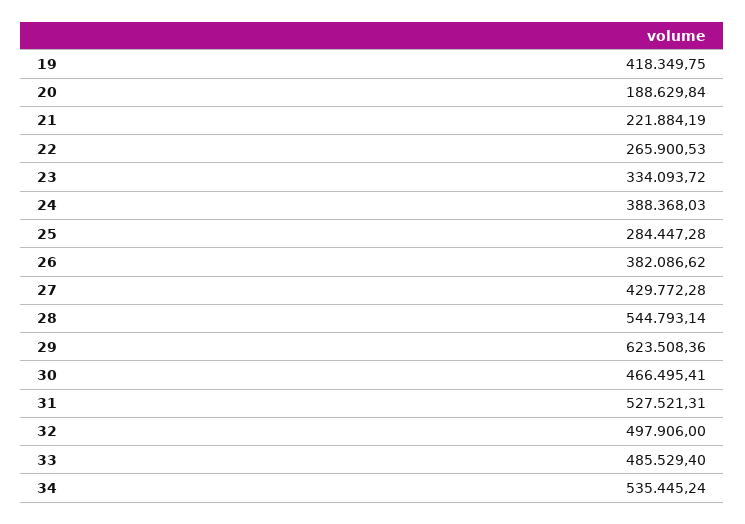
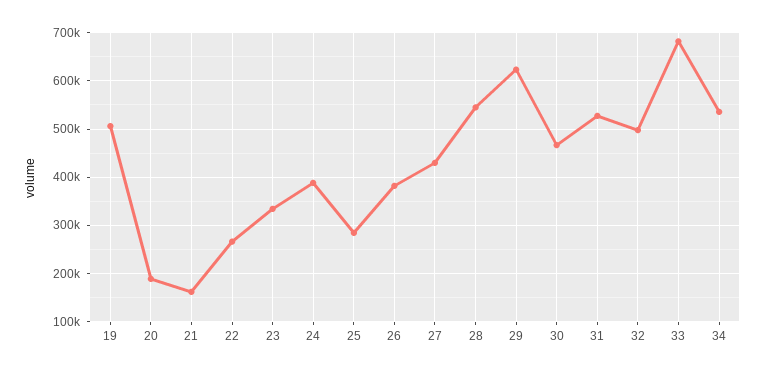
19: 418349.75 -> 500000
21: 221884.19 -> 160000
33: 485529.4 -> 680000

